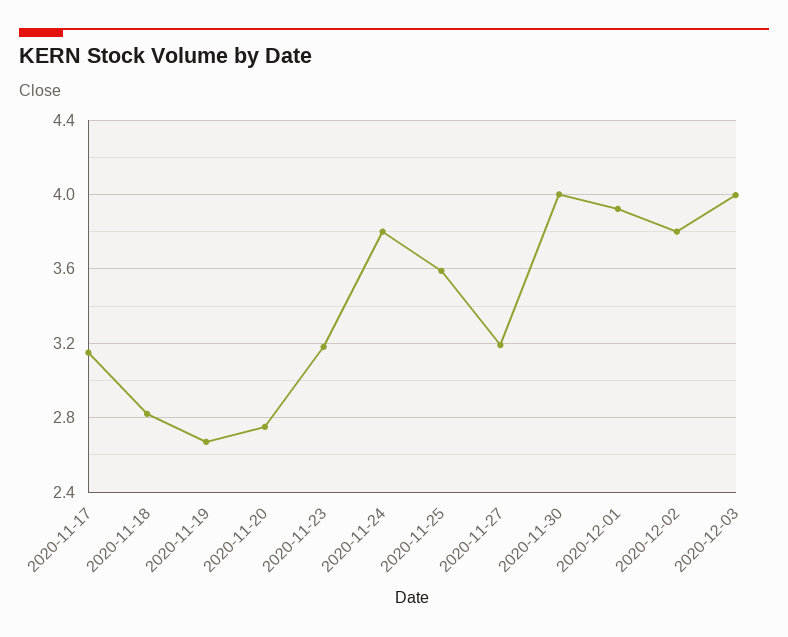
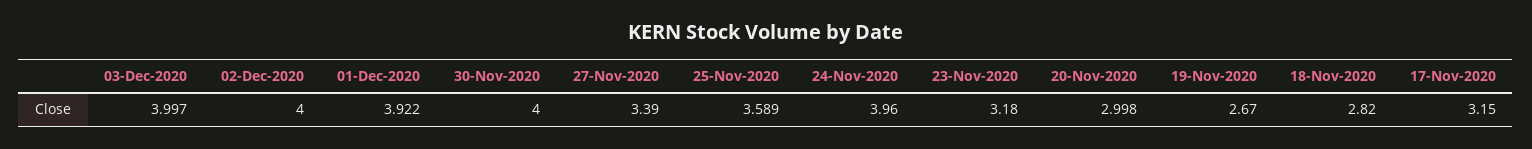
2020-11-20: 2.75 -> 2.998
2020-11-24: 3.8 -> 3.96
2020-11-27: 3.2 -> 3.39
2020-12-02: 3.8 -> 4

